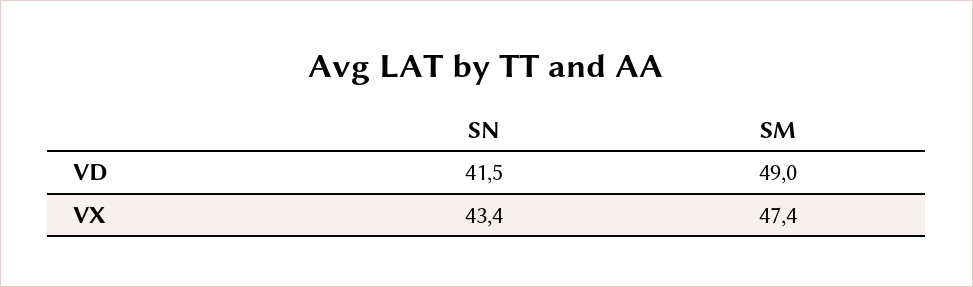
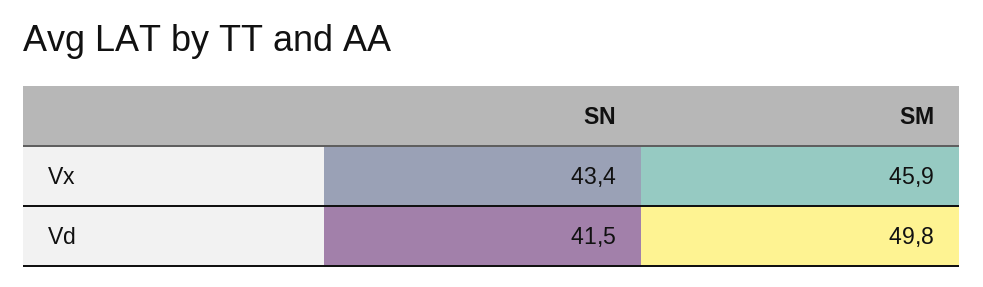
SM, VD: 49 -> 49.8
SM, VX: 47.4 -> 45.9

